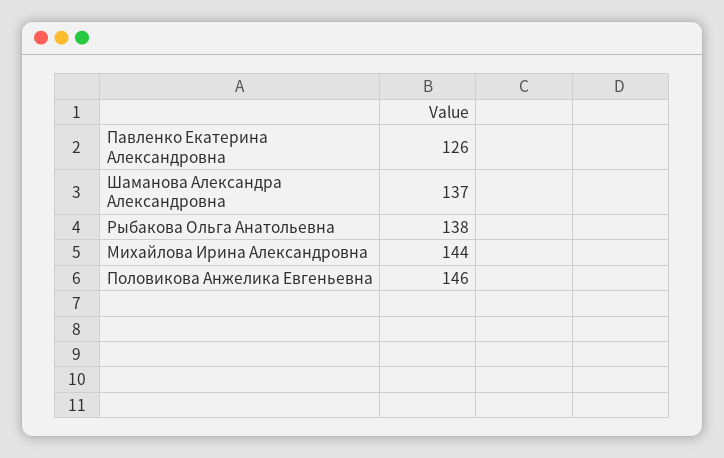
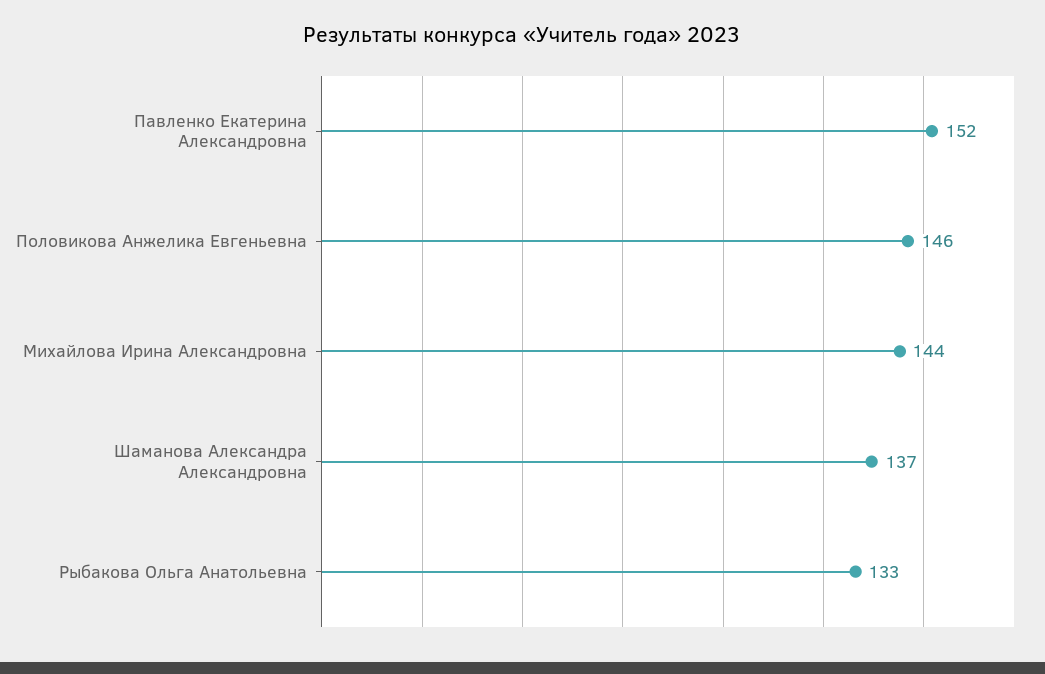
Павленко Екатерина Александровна: 126 -> 152
Рыбакова Ольга Анатольевна: 138 -> 133

